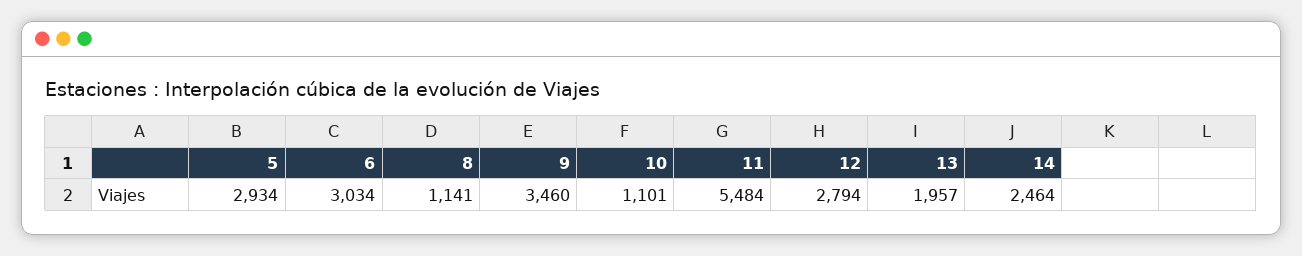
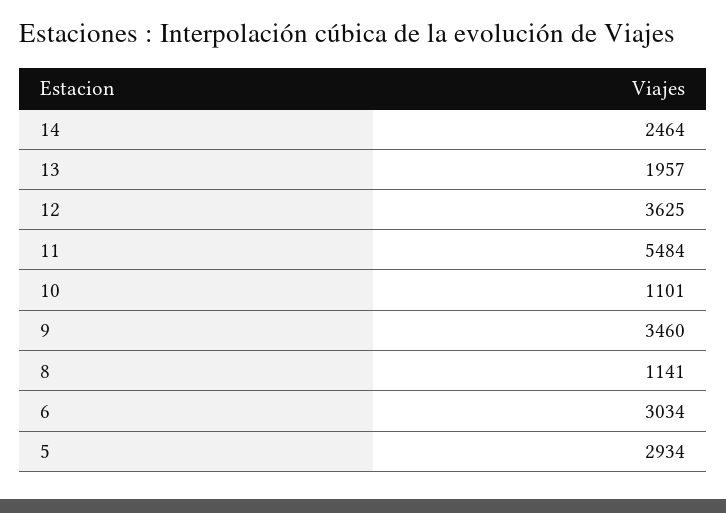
12: 2794 -> 3625

